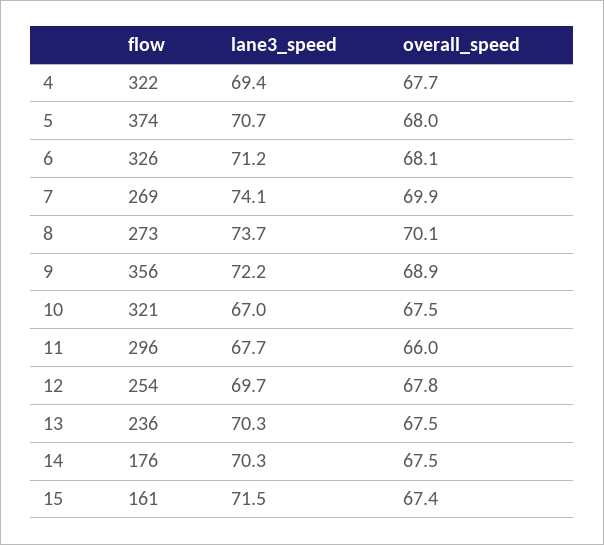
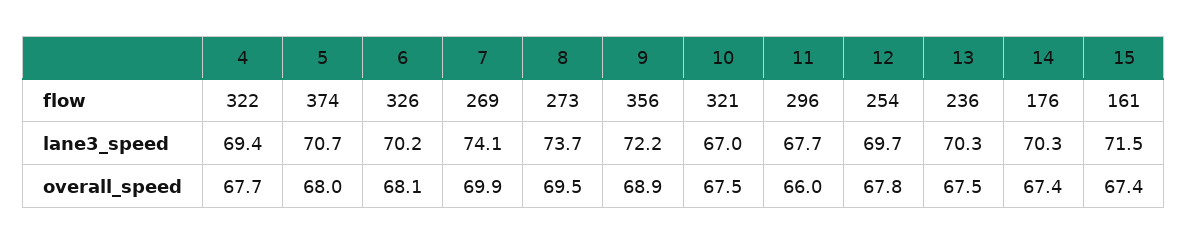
lane3_speed, 6: 71.2 -> 70.2
overall_speed, 8: 70.1 -> 69.5
overall_speed, 14: 67.5 -> 67.4

